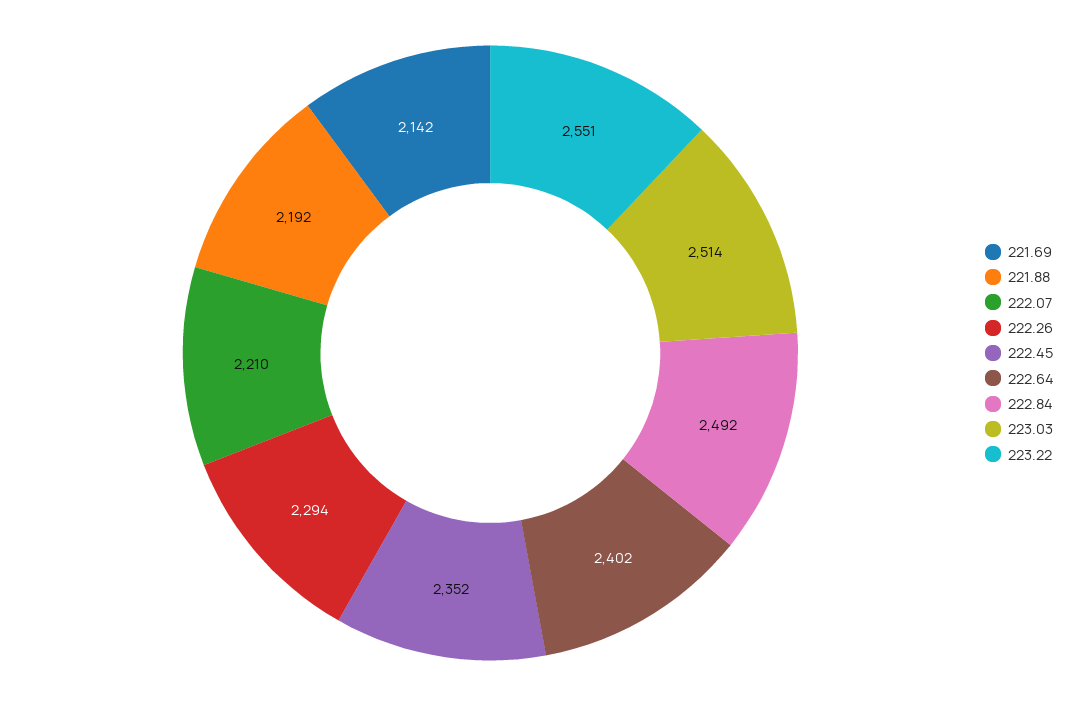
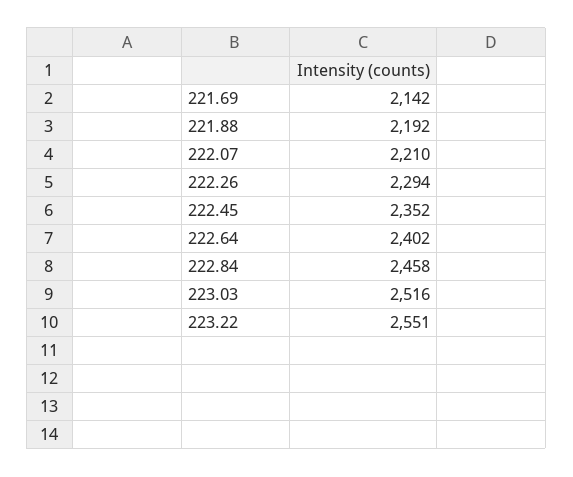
222.84: 2492 -> 2458
223.03: 2514 -> 2516

